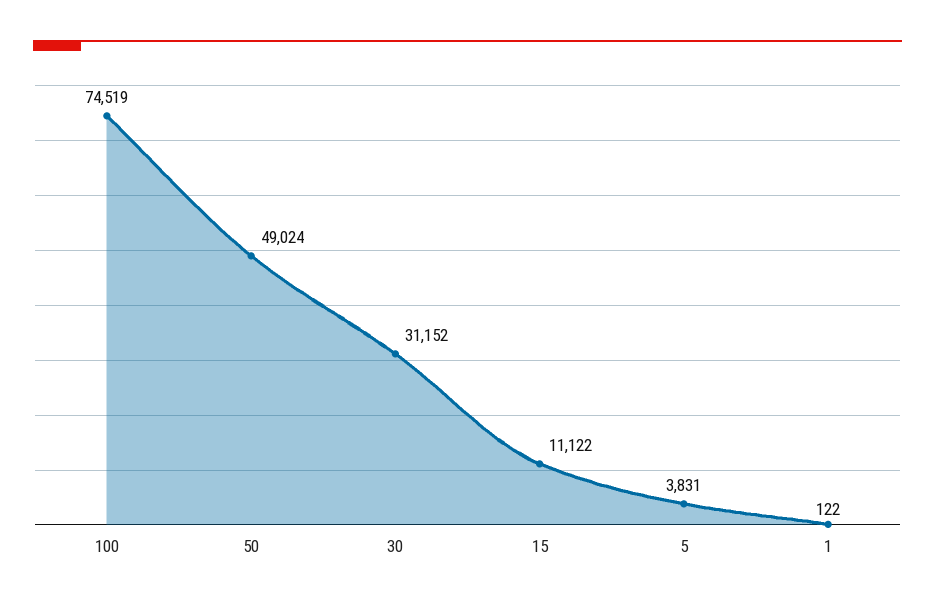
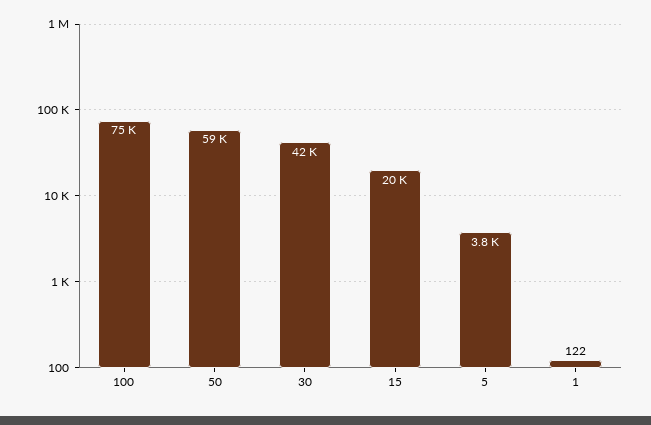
50: 49024 -> 59000
30: 31152 -> 42000
15: 11122 -> 20000

